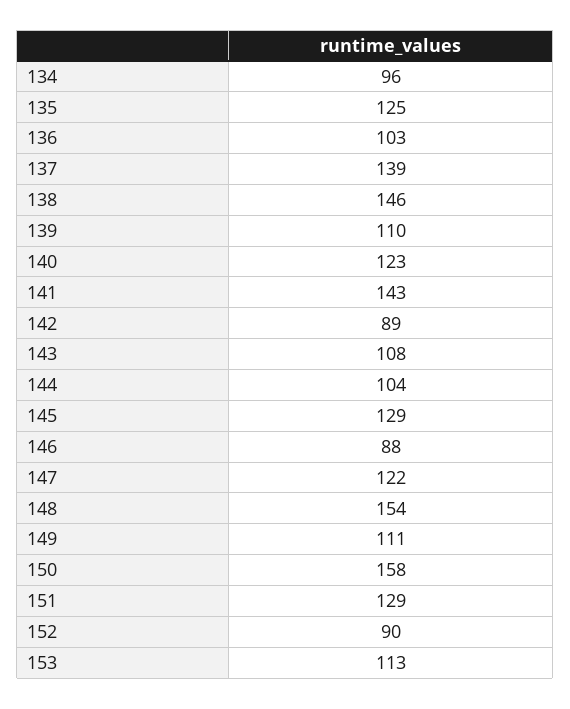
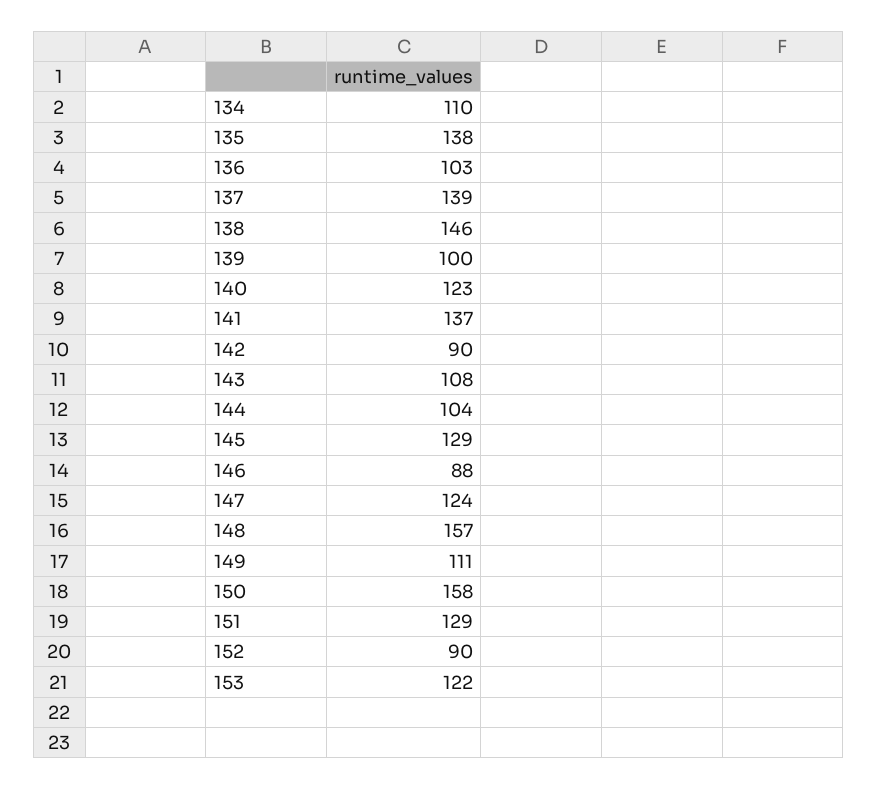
134: 96 -> 110
135: 125 -> 138
139: 110 -> 100
141: 143 -> 137
142: 89 -> 90
147: 122 -> 124
148: 154 -> 157
153: 113 -> 122

